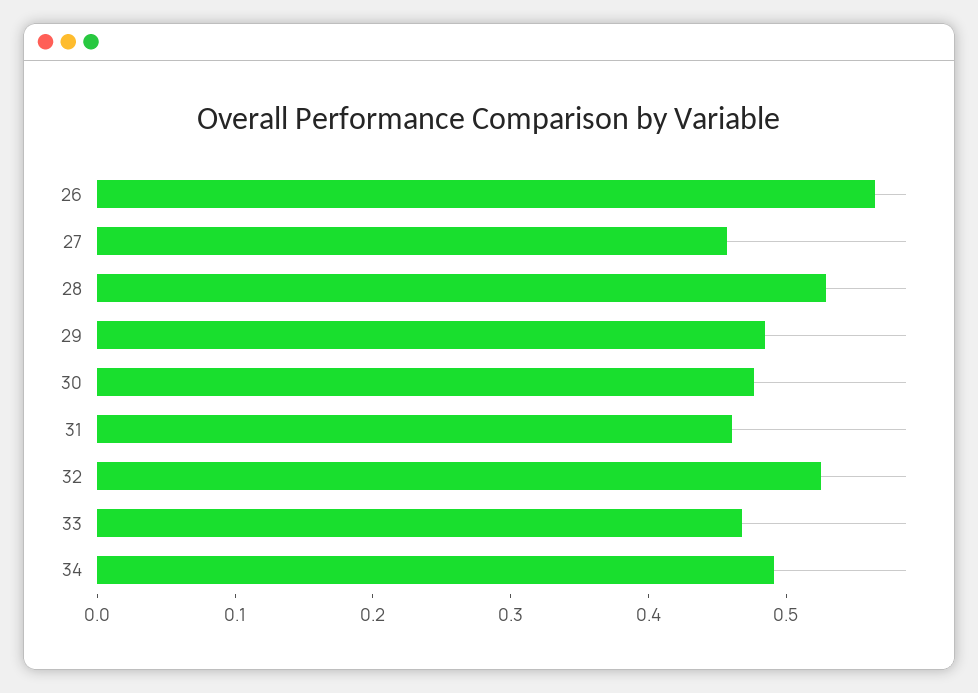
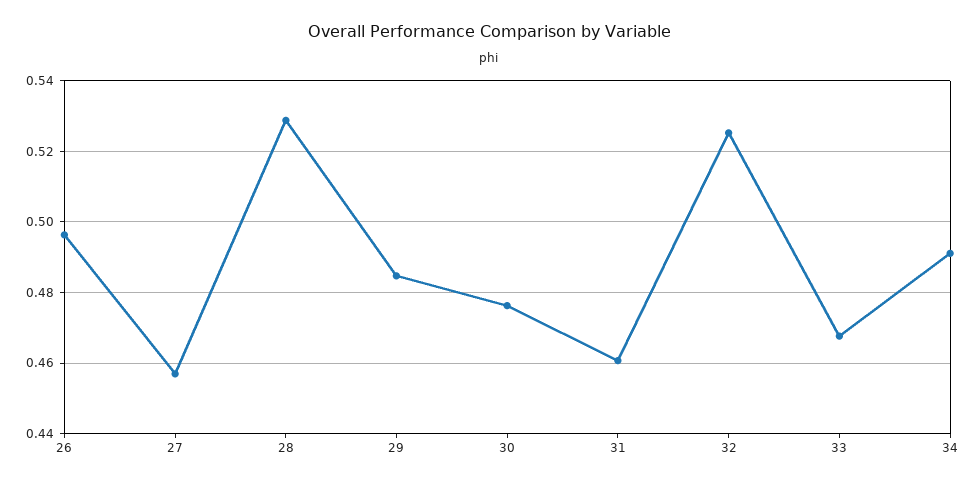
26: 0.56 -> 0.496

